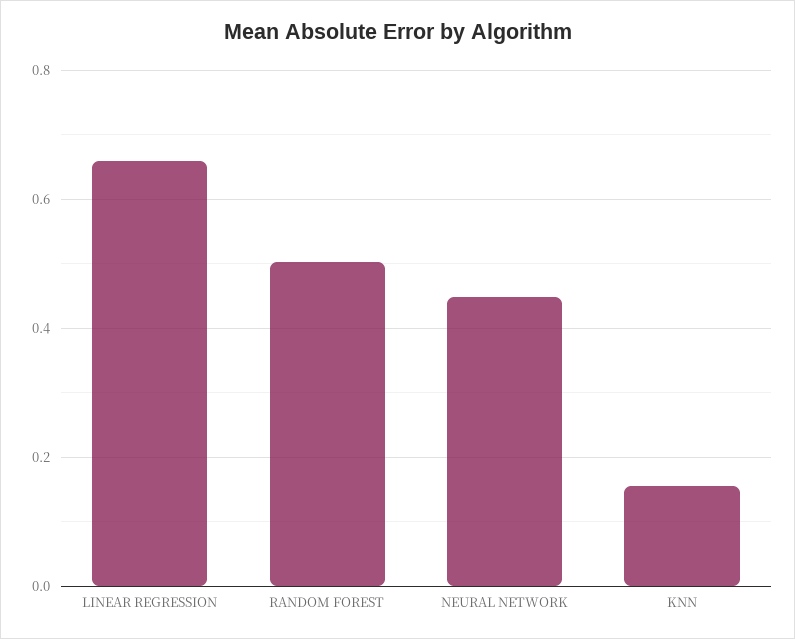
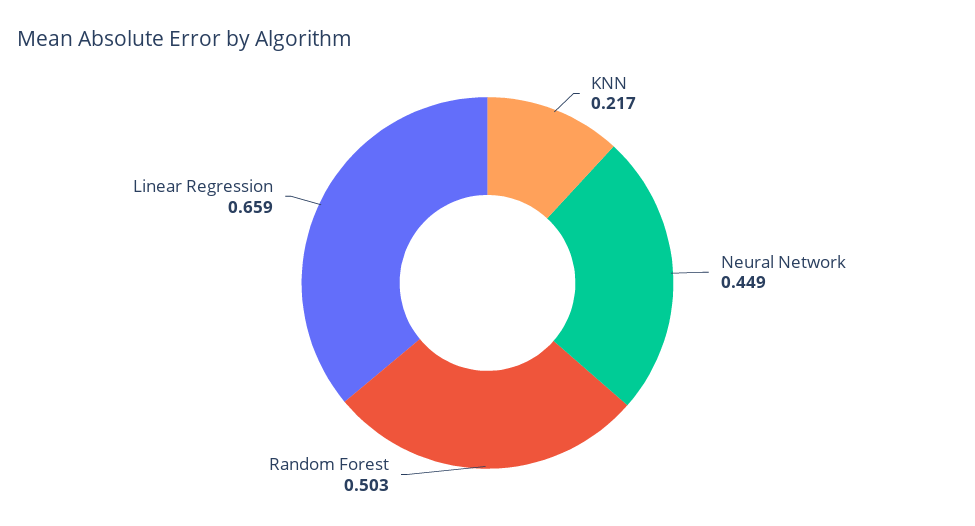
KNN: 0.16 -> 0.217

